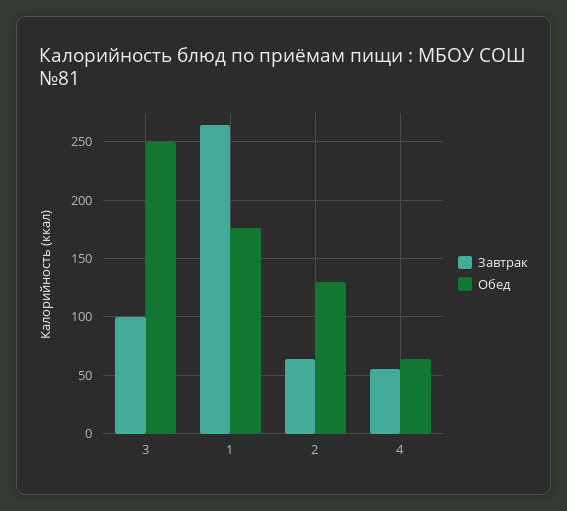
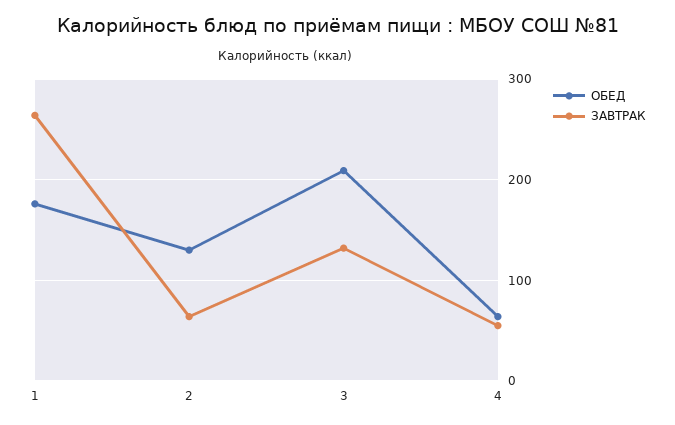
Завтрак, 3: 100 -> 130
Обед, 3: 250 -> 210

